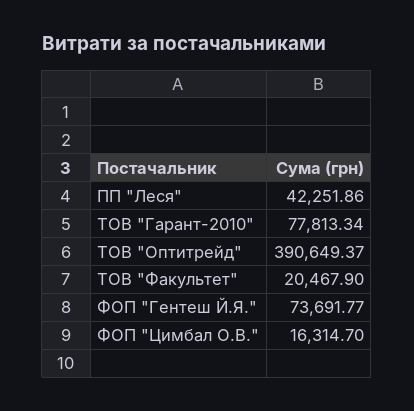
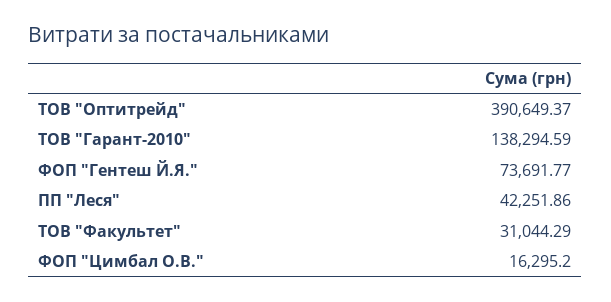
ТОВ "Гарант-2010": 77813.34 -> 138294.59
ТОВ "Факультет": 20467.9 -> 31044.29
ФОП "Цимбал О.В.": 16314.7 -> 16295.2

